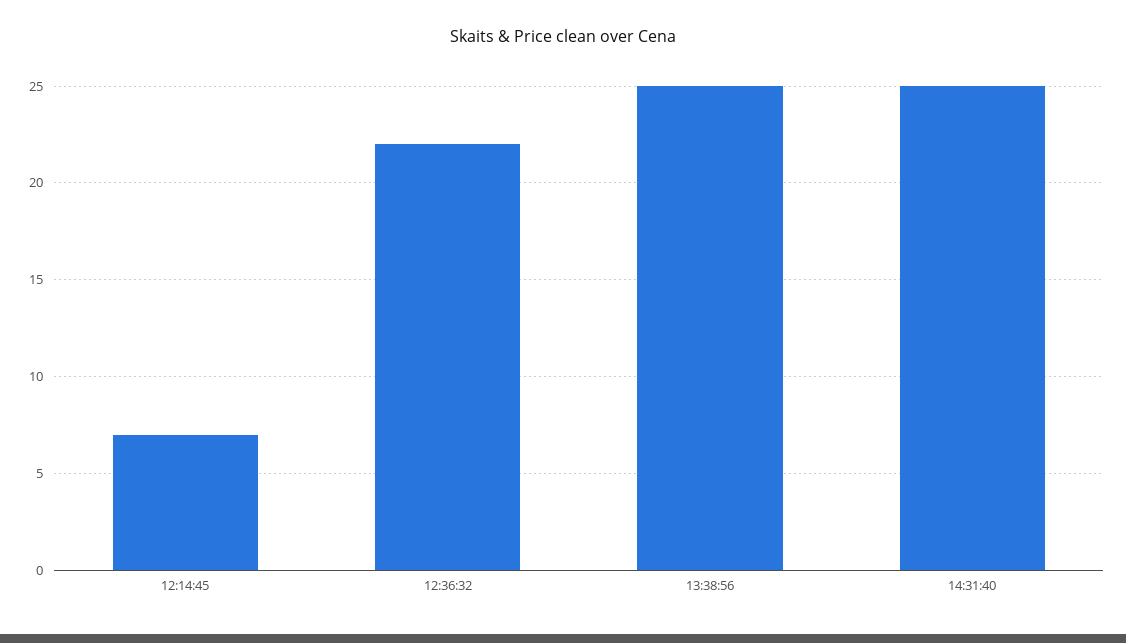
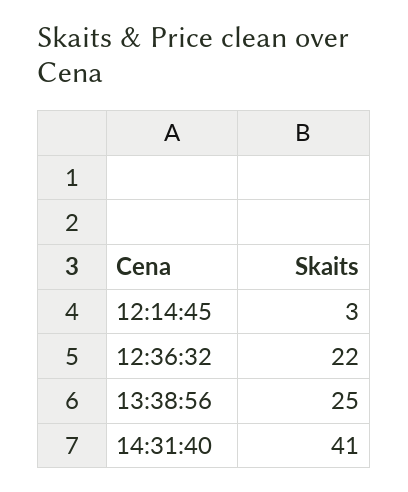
12:14:45: 7 -> 3
14:31:40: 25 -> 41

